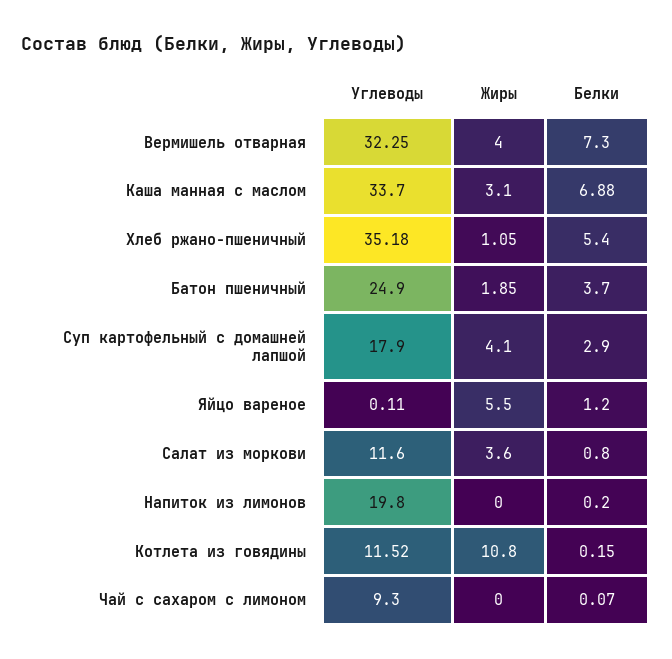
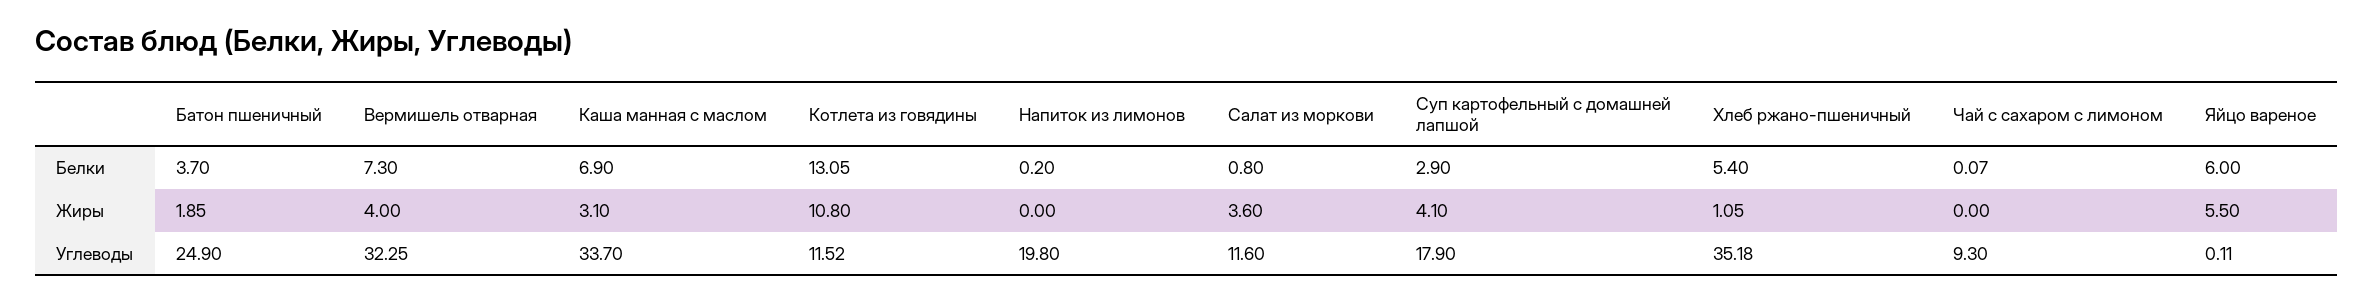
Белки, Каша манная с маслом: 6.88 -> 6.9
Белки, Яйцо вареное: 1.2 -> 6
Белки, Котлета из говядины: 0.15 -> 13.05

